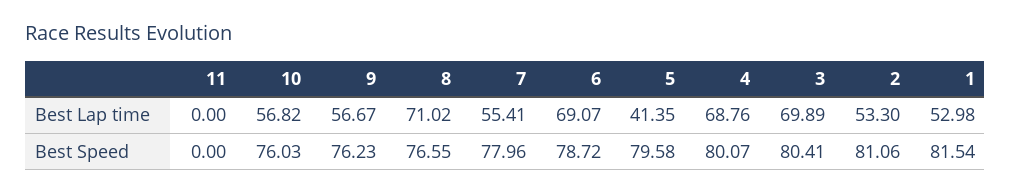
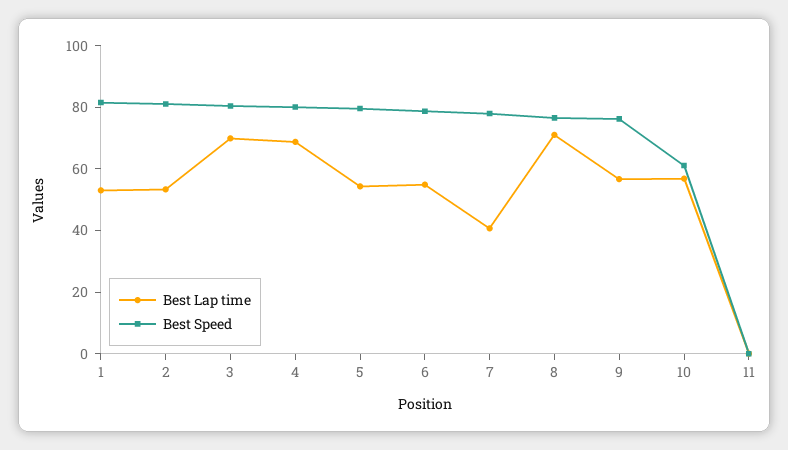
Best Lap time, 7: 55.41 -> 40
Best Lap time, 6: 69.07 -> 55
Best Lap time, 5: 41.35 -> 55
Best Speed, 10: 76.03 -> 60

